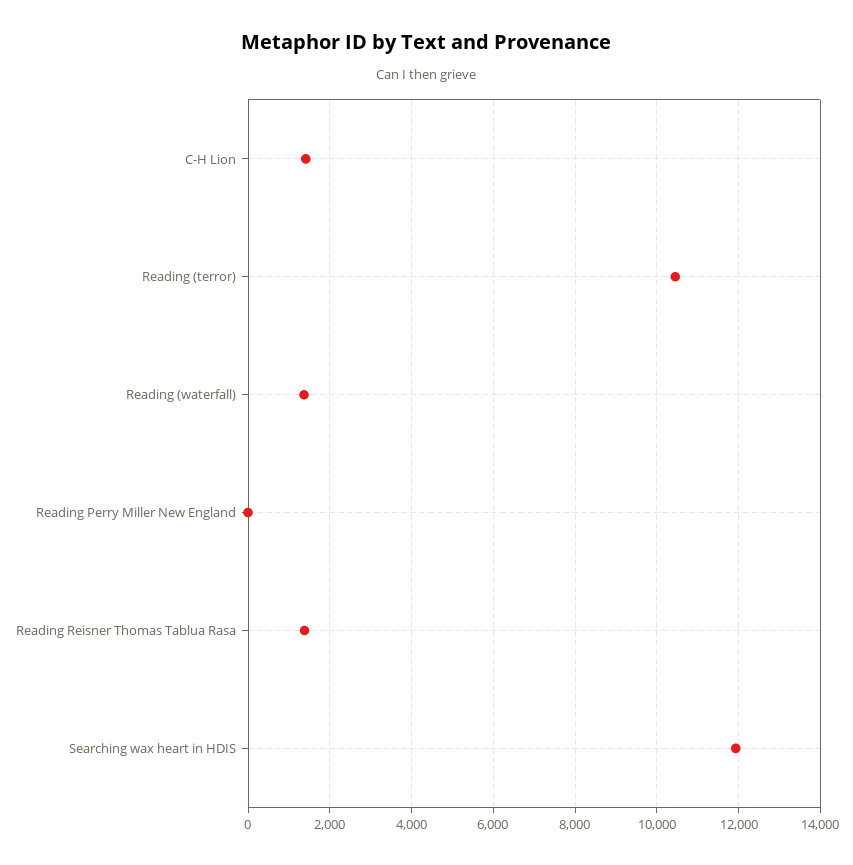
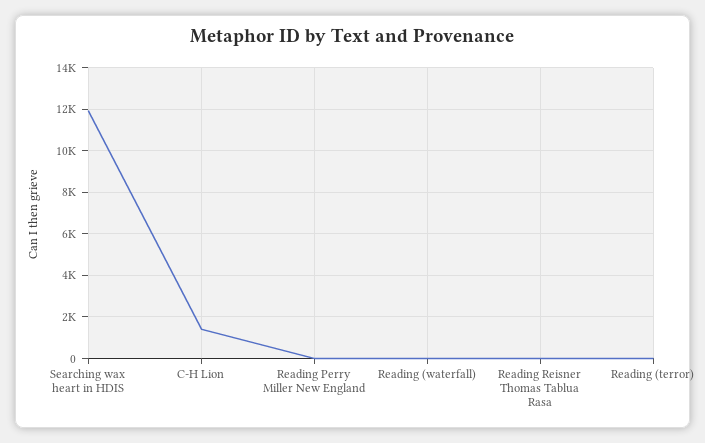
Reading (terror): 10400 -> 0
Reading (waterfall): 1400 -> 0
Reading Reisner Thomas Tablua Rasa: 1400 -> 0

